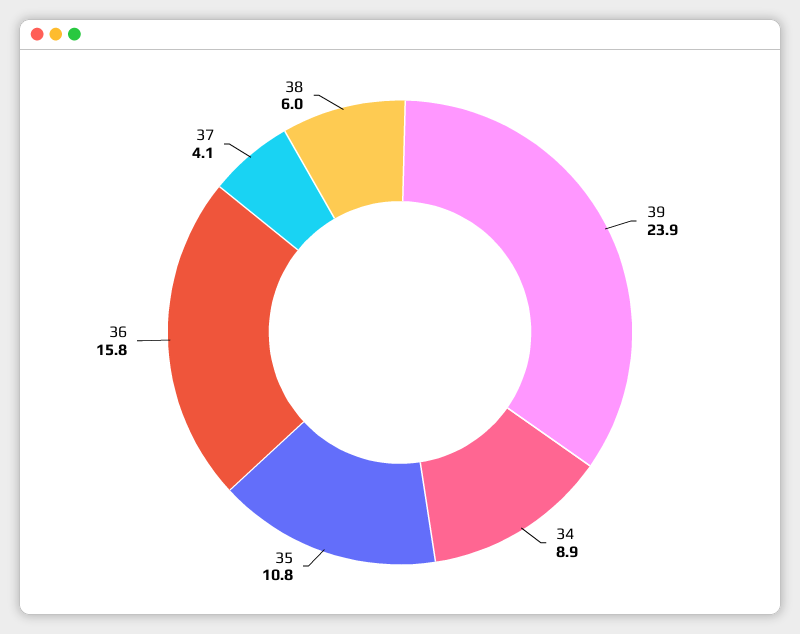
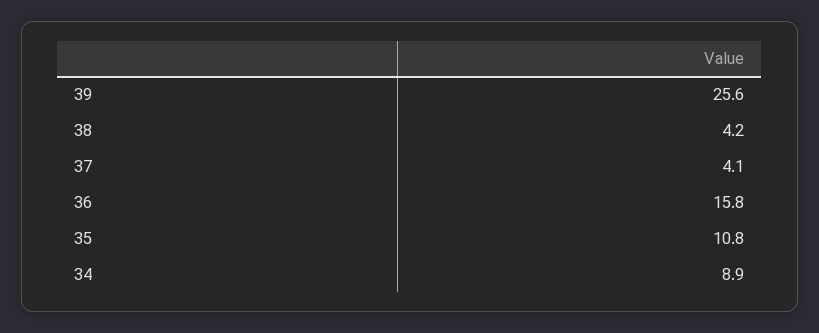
39: 23.9 -> 25.6
38: 6 -> 4.2

